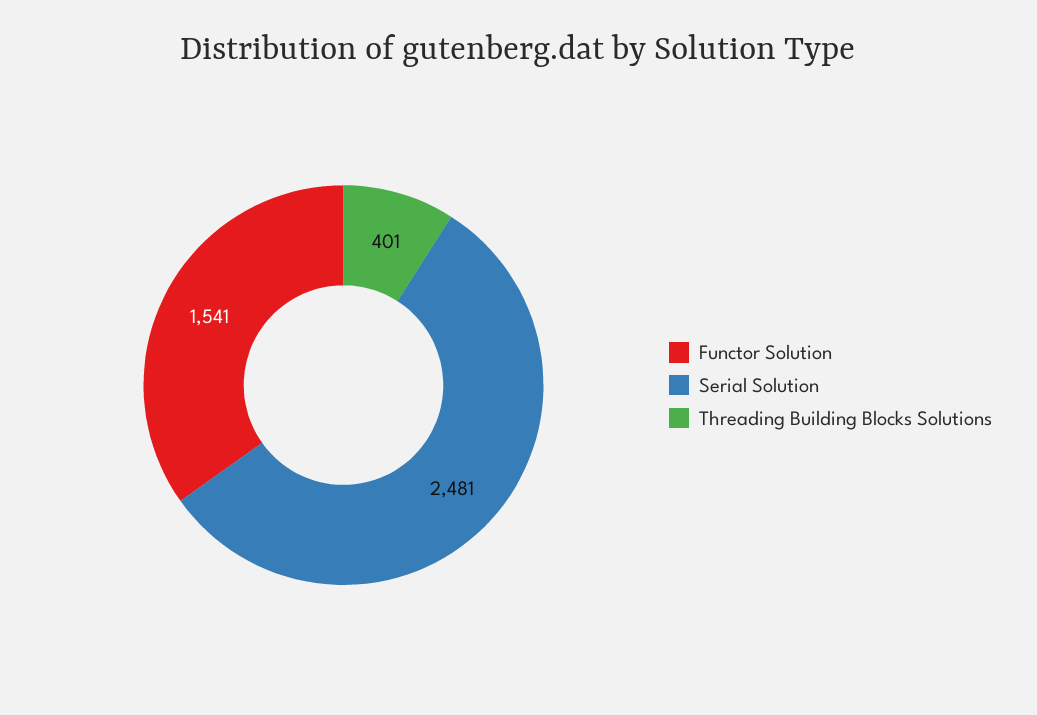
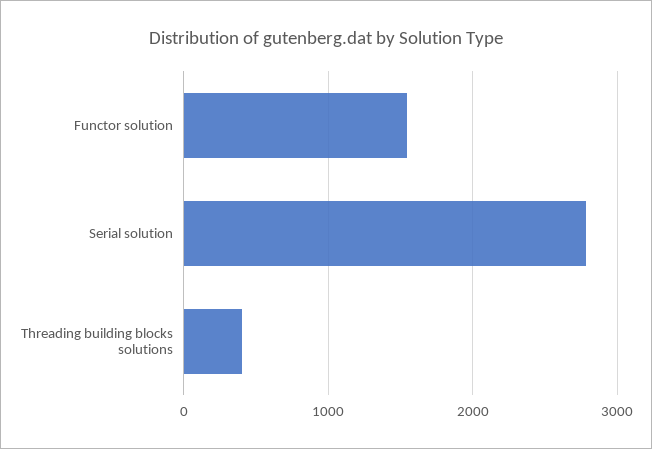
Serial Solution: 2481 -> 2800

